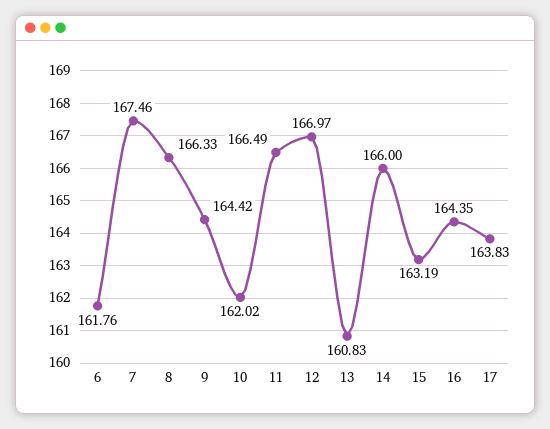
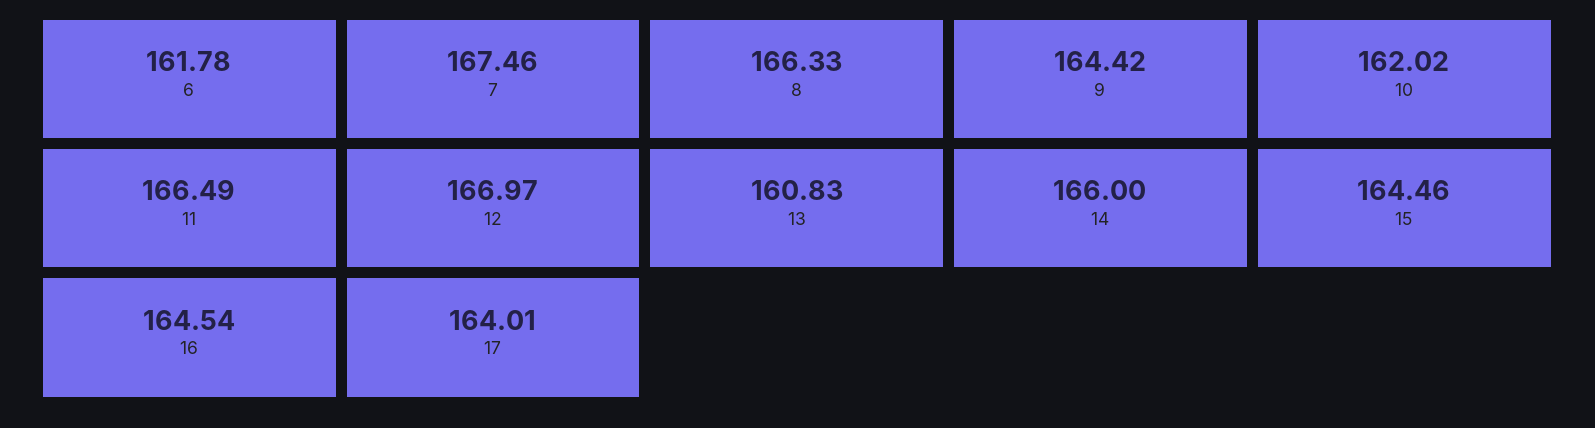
6: 161.76 -> 161.78
15: 163.19 -> 164.46
16: 164.35 -> 164.54
17: 163.83 -> 164.01

